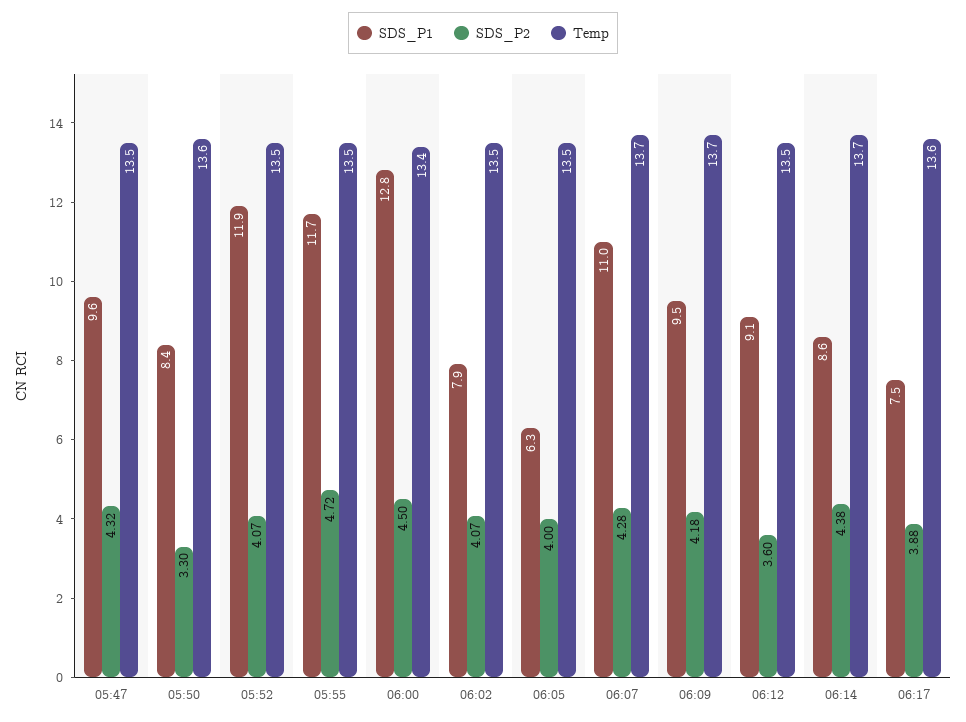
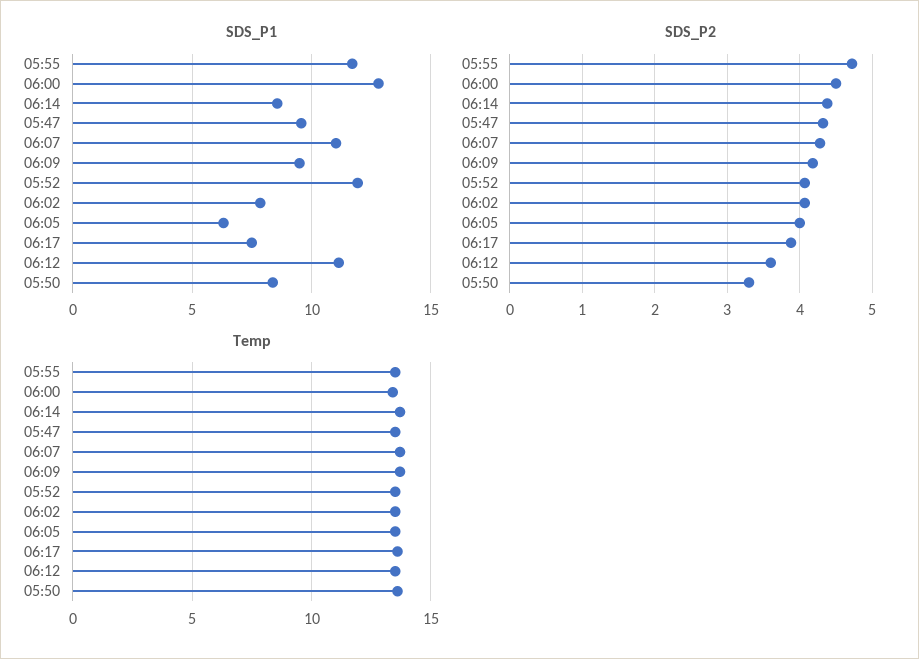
SDS_P1, 06:12: 9.1 -> 11

